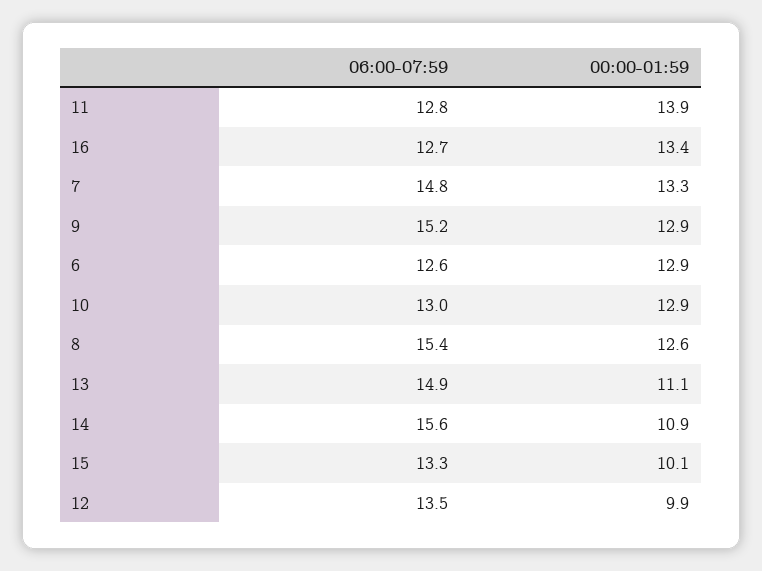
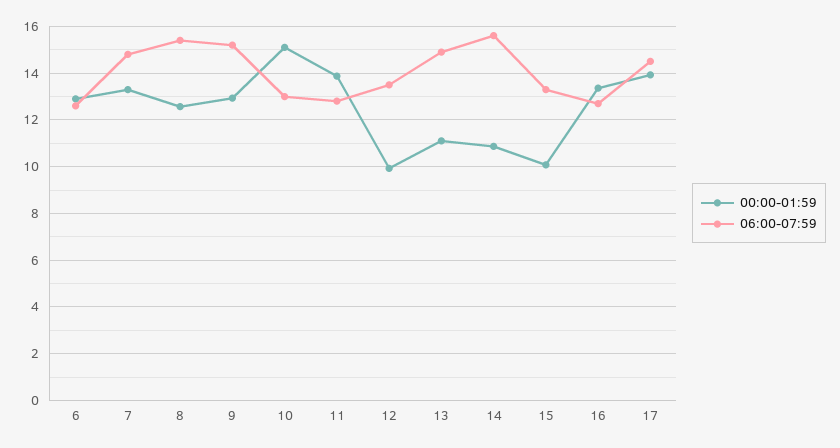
00:00-01:59, 10: 12.9 -> 15
00:00-01:59, 17: none -> 14
06:00-07:59, 17: none -> 14.5

